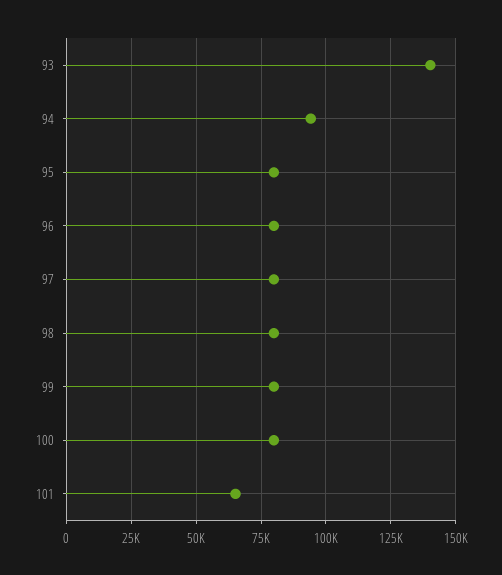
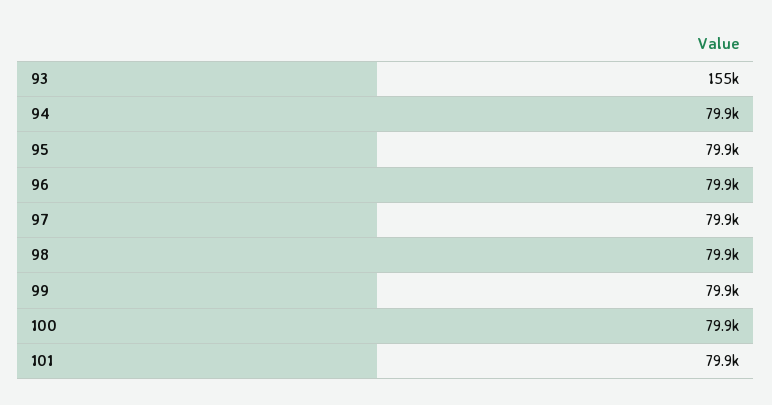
93: 140000 -> 155000
94: 95000 -> 79900
101: 65000 -> 79900

